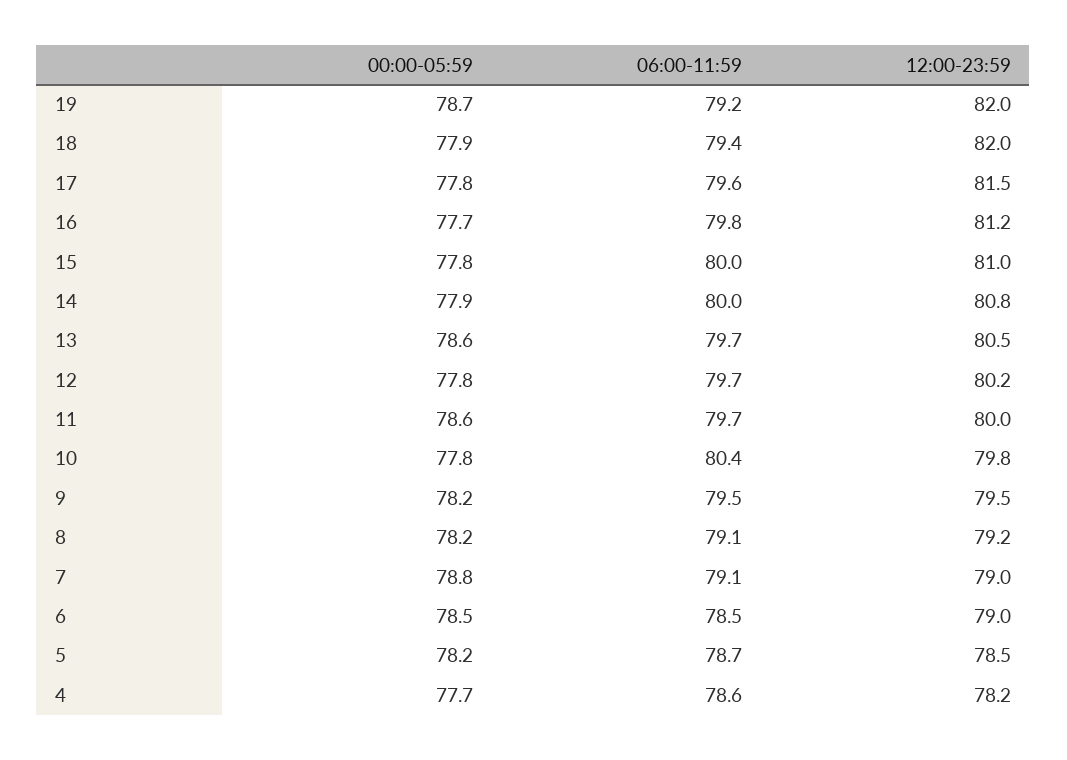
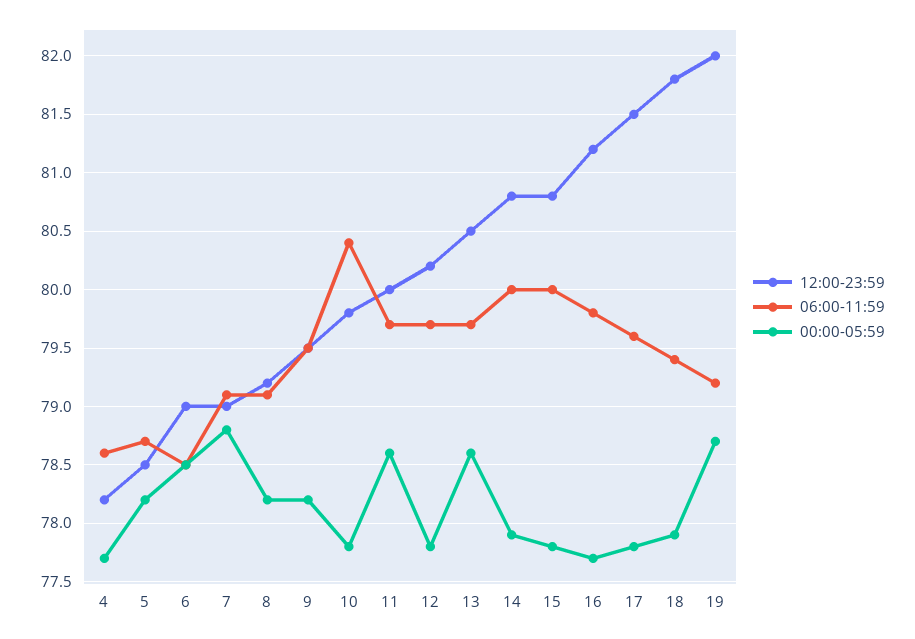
12:00-23:59, 18: 82 -> 81.8
12:00-23:59, 15: 81 -> 80.8

